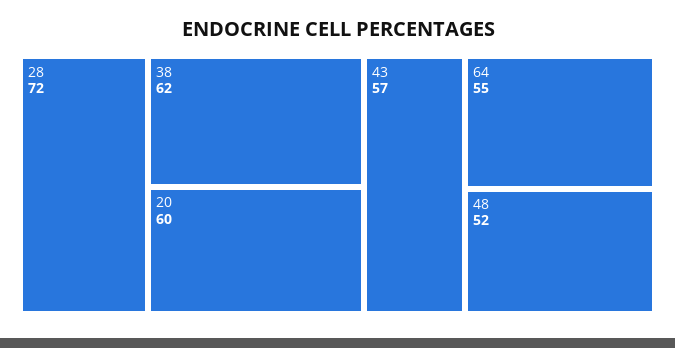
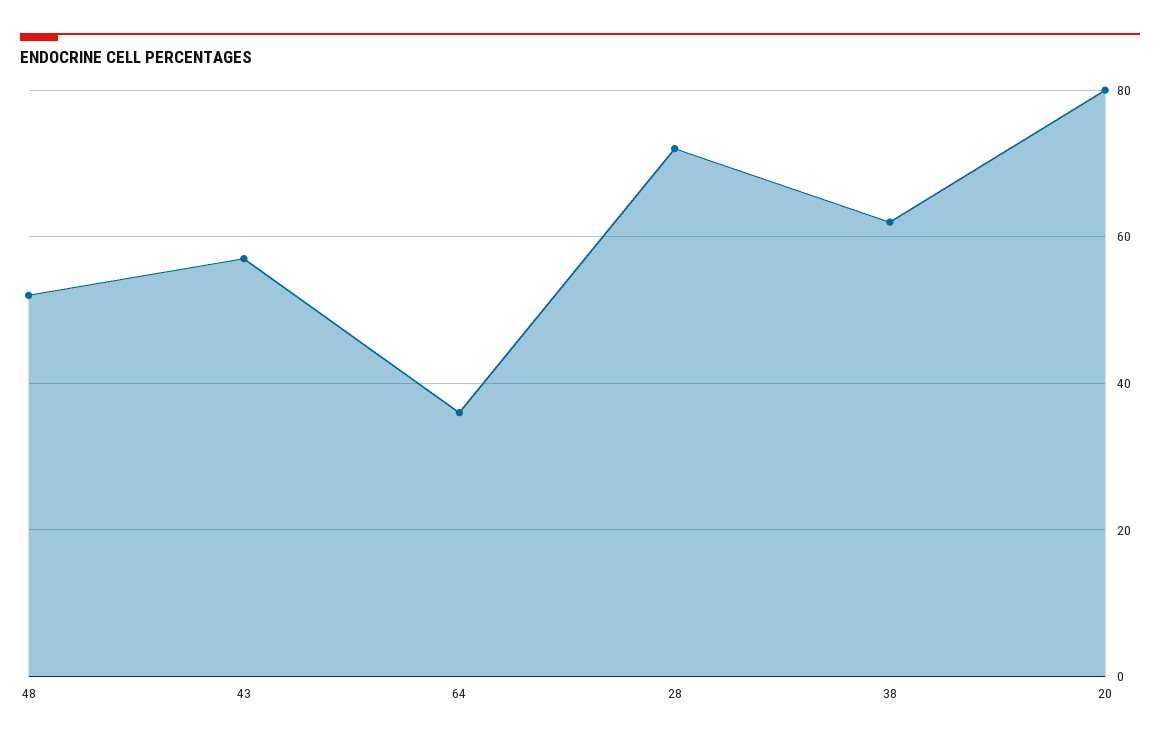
20: 60 -> 80
64: 55 -> 35

